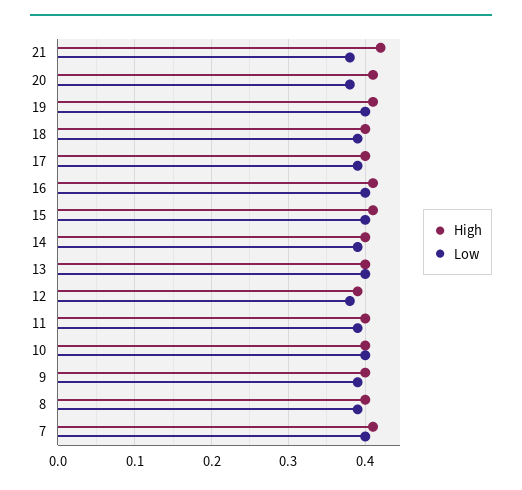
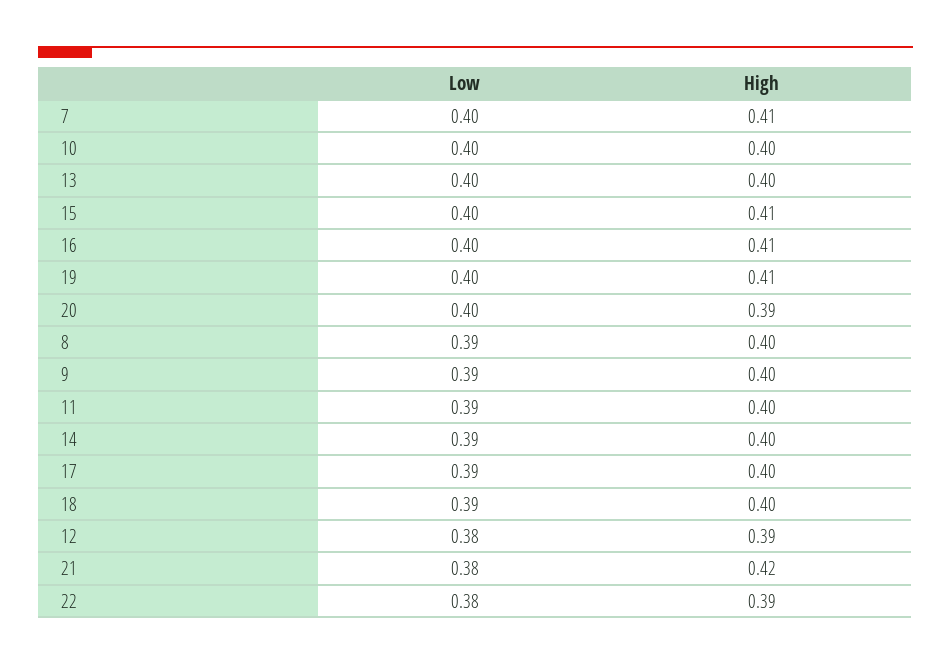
High, 20: 0.41 -> 0.39
Low, 20: 0.38 -> 0.4
Low, 22: none -> 0.38
High, 22: none -> 0.39

